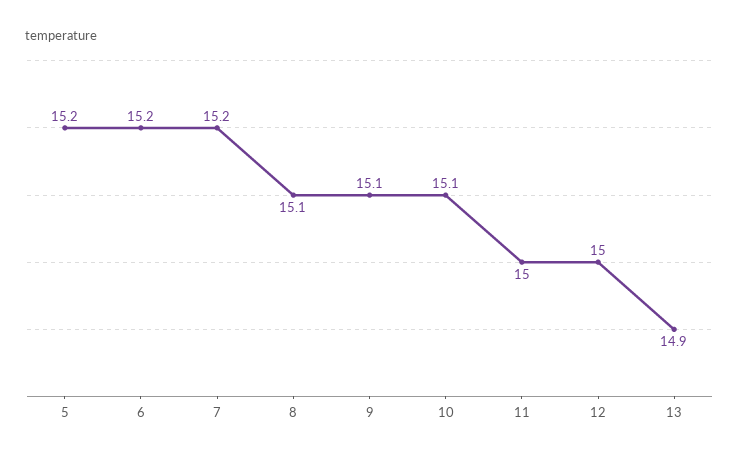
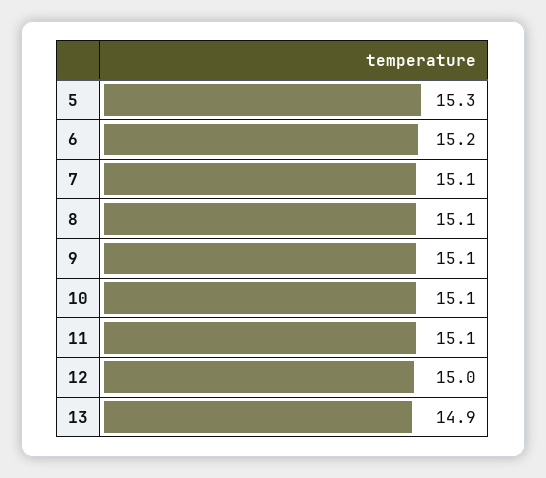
5: 15.2 -> 15.3
7: 15.2 -> 15.1
11: 15 -> 15.1

